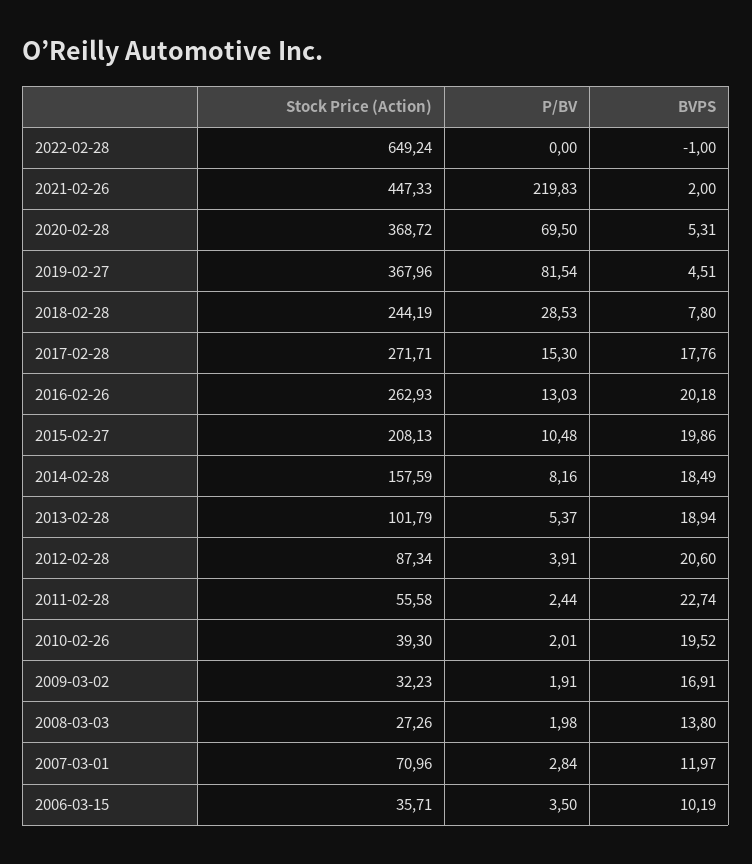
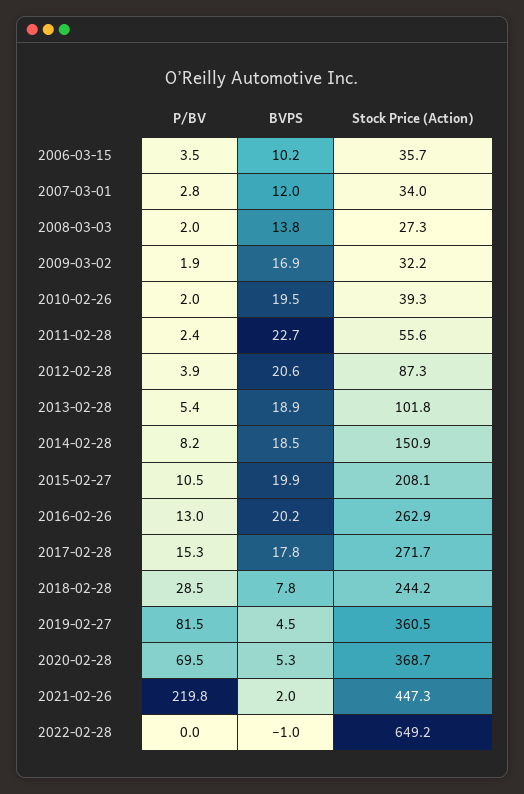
Stock Price (Action), 2019-02-27: 367.96 -> 360.5
Stock Price (Action), 2014-02-28: 157.59 -> 150.9
Stock Price (Action), 2007-03-01: 70.96 -> 34

